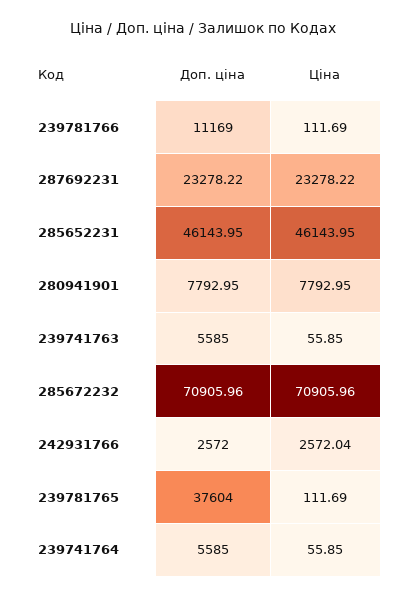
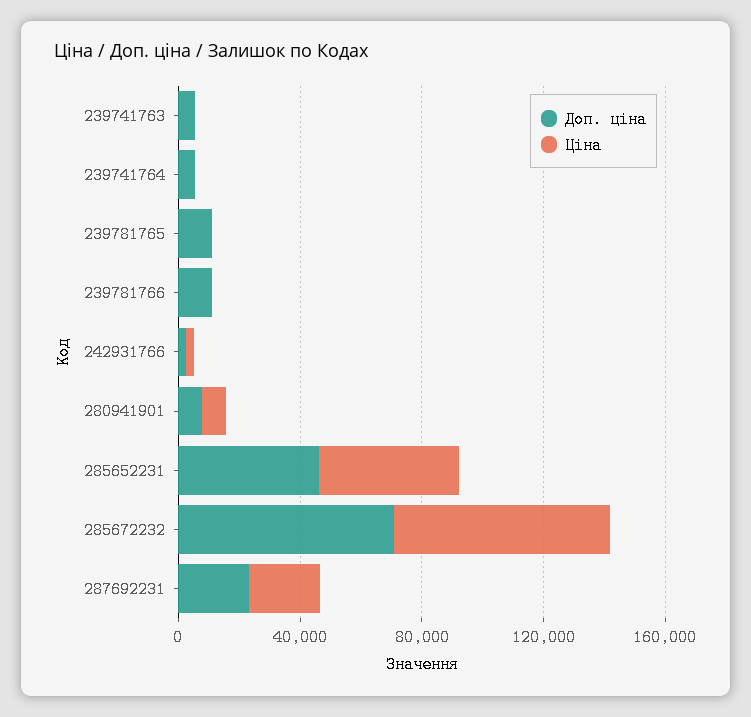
Доп. ціна, 239781765: 37604 -> 10000

